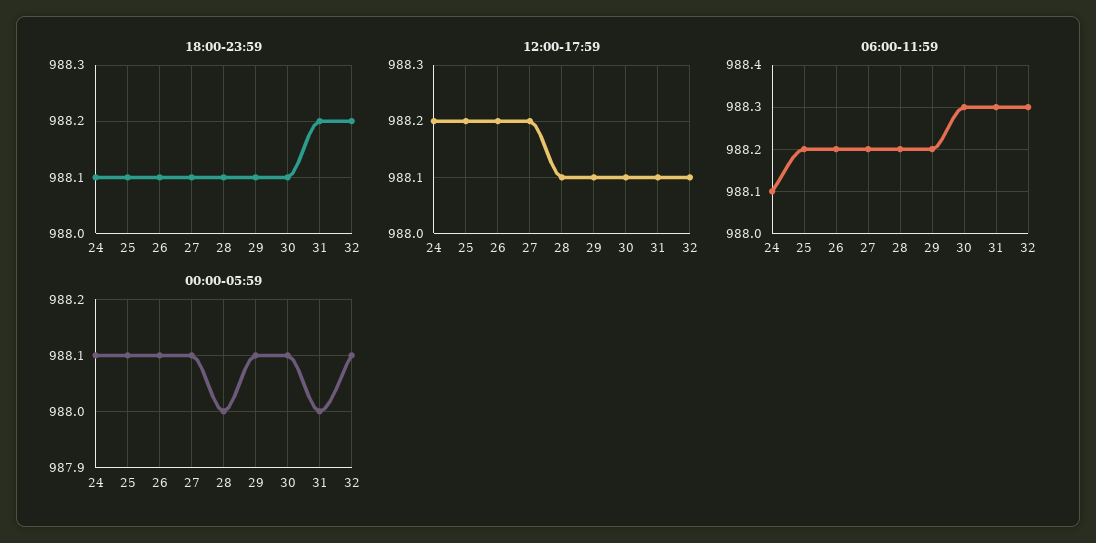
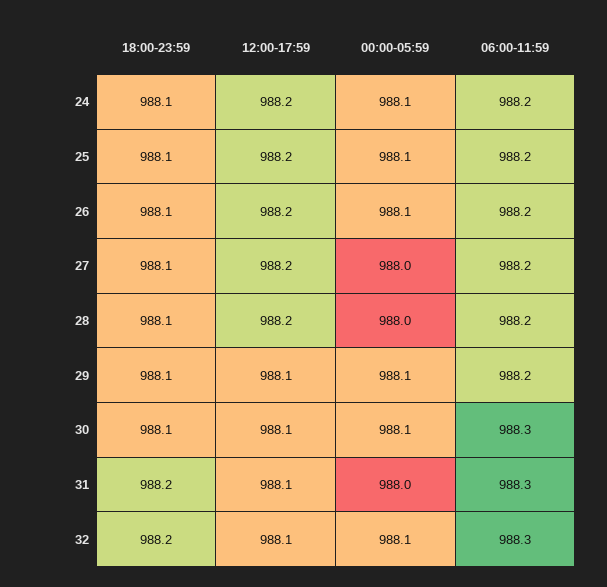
12:00-17:59, 28: 988.1 -> 988.2
06:00-11:59, 24: 988.1 -> 988.2
00:00-05:59, 27: 988.1 -> 988

